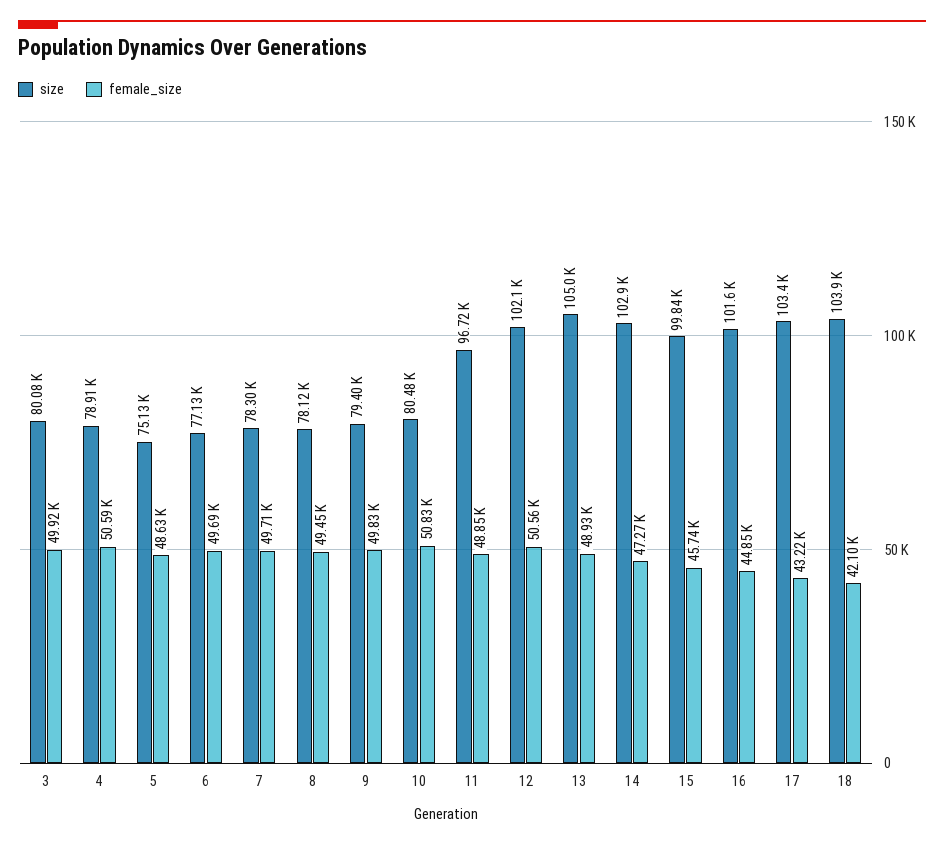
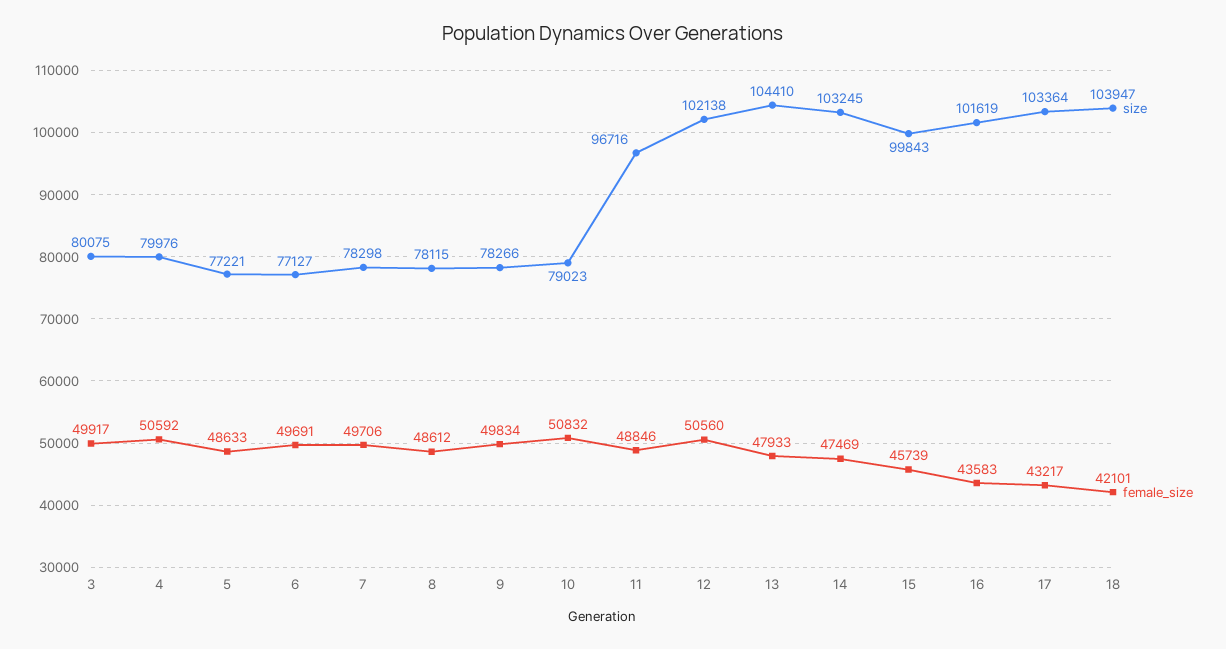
size, 4: 78910 -> 79976
size, 5: 75130 -> 77221
female_size, 8: 49450 -> 48612
size, 9: 79400 -> 78266
size, 10: 80480 -> 79023
size, 13: 105000 -> 104410
female_size, 13: 48930 -> 47933
size, 14: 102900 -> 103245
female_size, 14: 47270 -> 47469
female_size, 16: 44850 -> 43583

